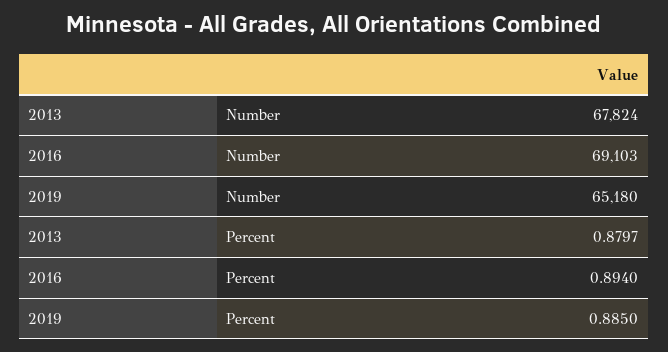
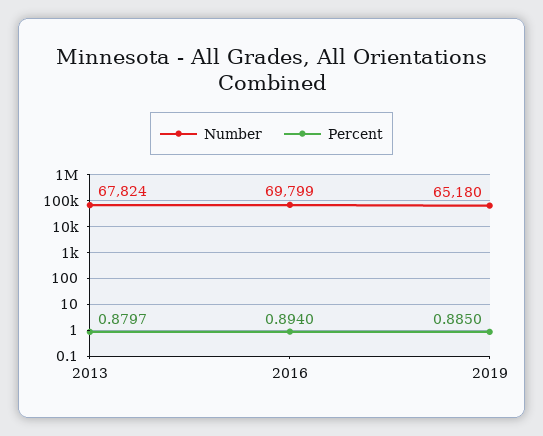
Number, 2016: 69103 -> 69799

